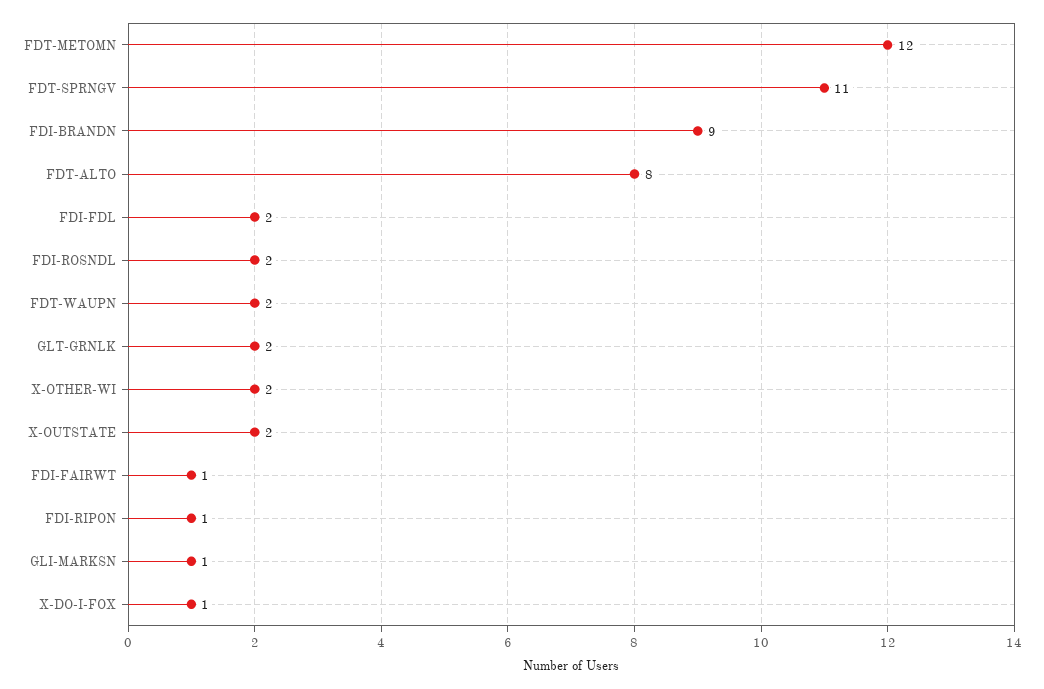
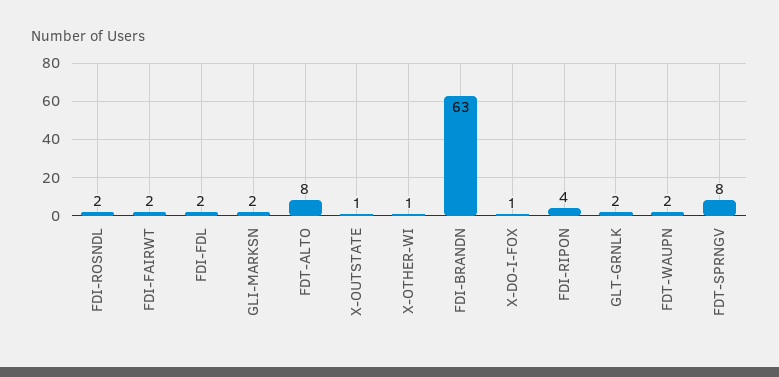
FDT-METOMN: 12 -> none
FDT-SPRNGV: 11 -> 8
FDI-BRANDN: 9 -> 63
X-OTHER-WI: 2 -> 1
X-OUTSTATE: 2 -> 1
FDI-FAIRWT: 1 -> 2
FDI-RIPON: 1 -> 4
GLI-MARKSN: 1 -> 2

